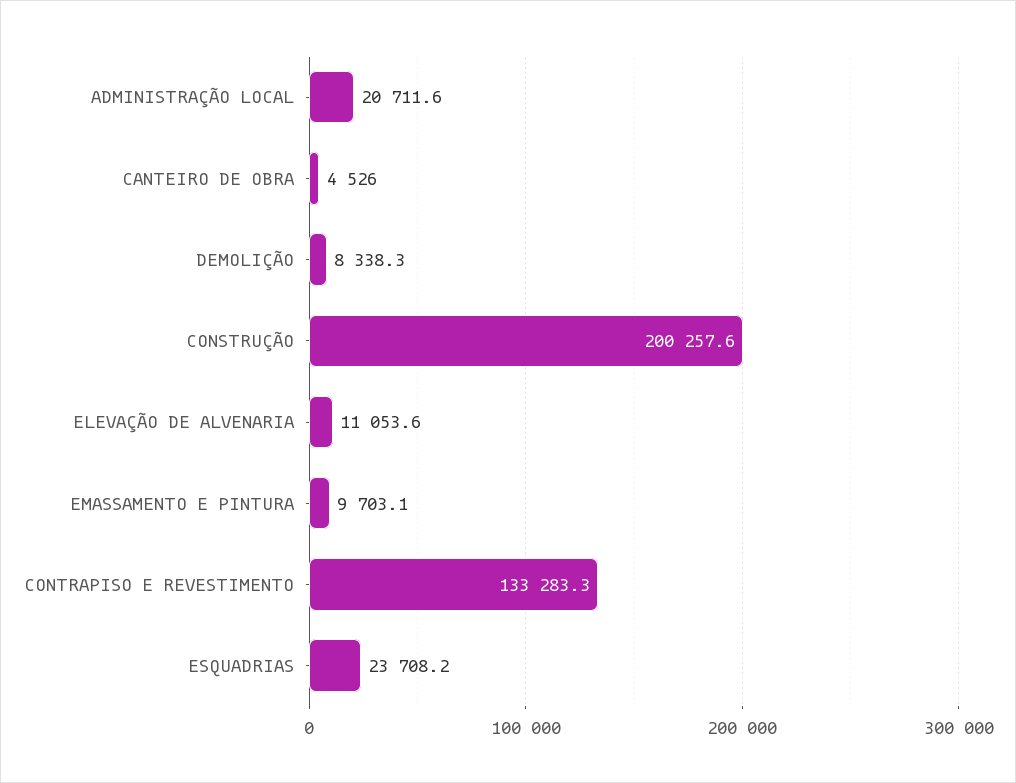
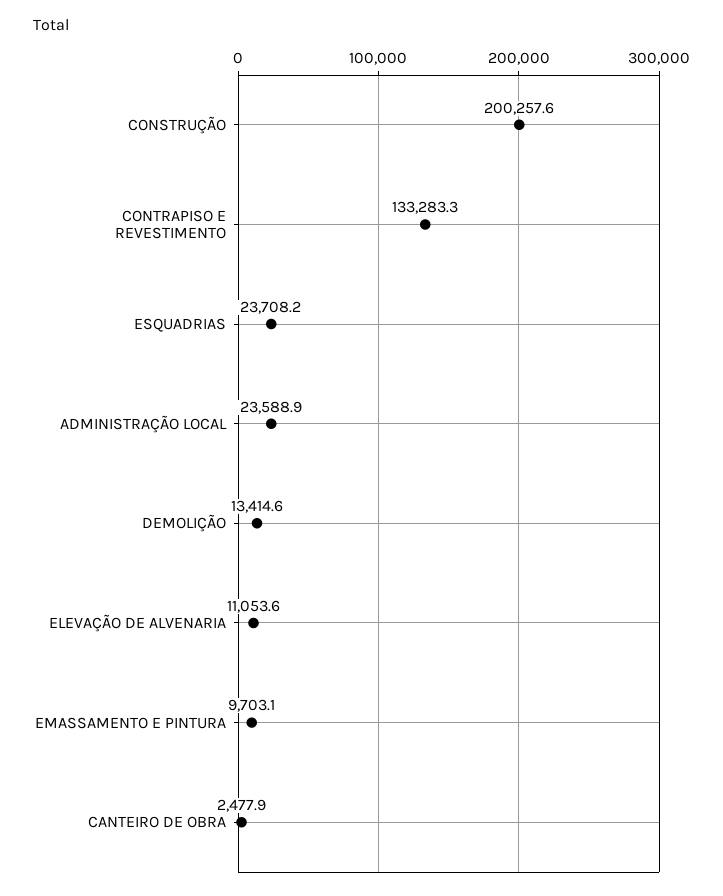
ADMINISTRAÇÃO LOCAL: 20711.6 -> 23588.9
CANTEIRO DE OBRA: 4526 -> 2477.9
DEMOLIÇÃO: 8338.3 -> 13414.6

